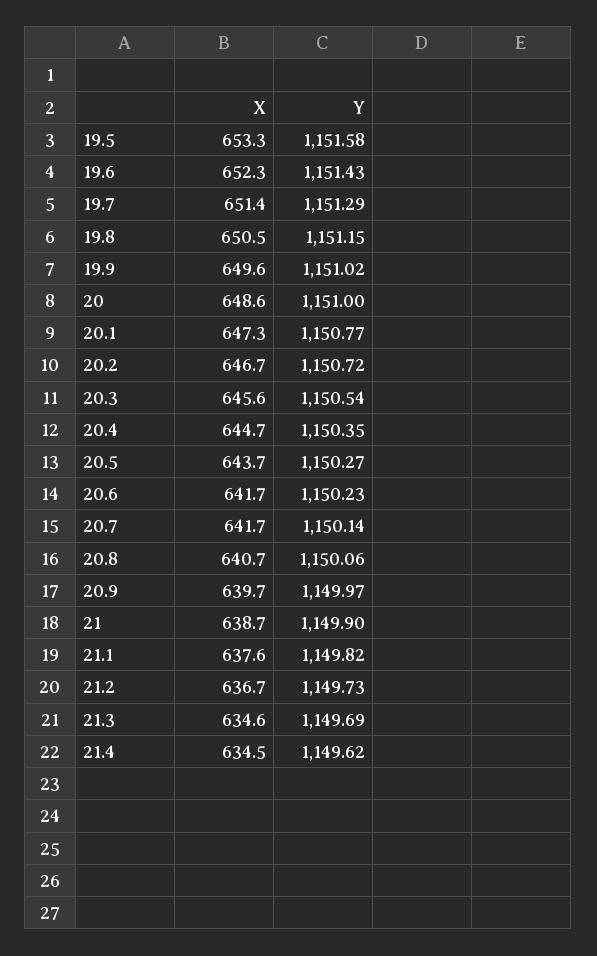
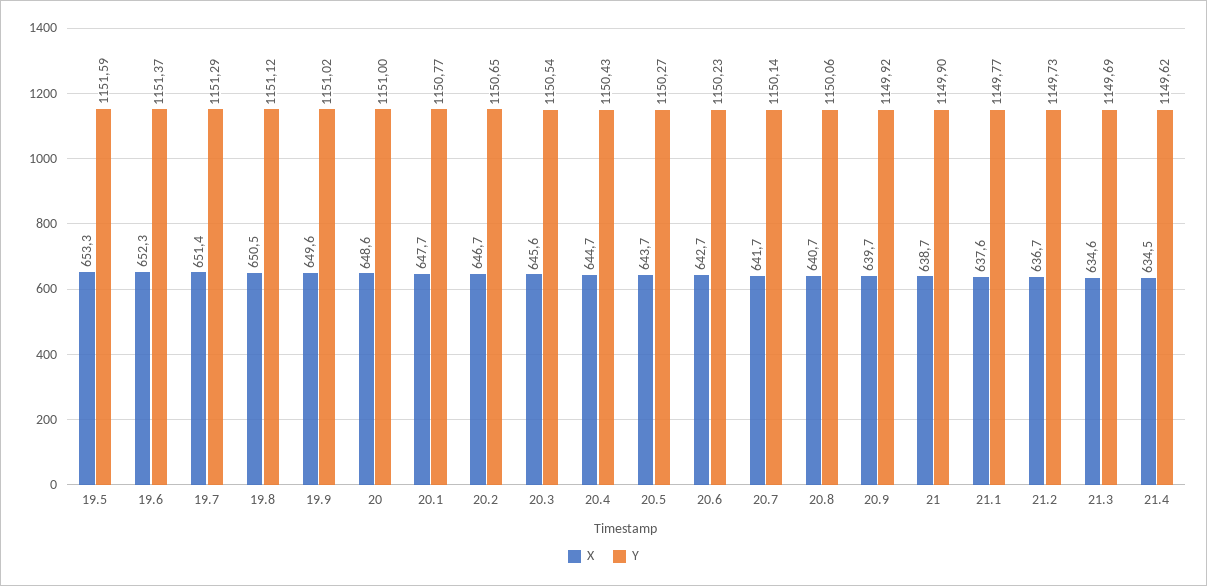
Y, 19.5: 1151.58 -> 1151.59
Y, 19.6: 1151.43 -> 1151.37
Y, 19.8: 1151.15 -> 1151.12
X, 20.1: 647.3 -> 647.7
Y, 20.2: 1150.72 -> 1150.65
Y, 20.4: 1150.35 -> 1150.43
X, 20.6: 641.7 -> 642.7
Y, 20.9: 1149.97 -> 1149.92
Y, 21.1: 1149.82 -> 1149.77

